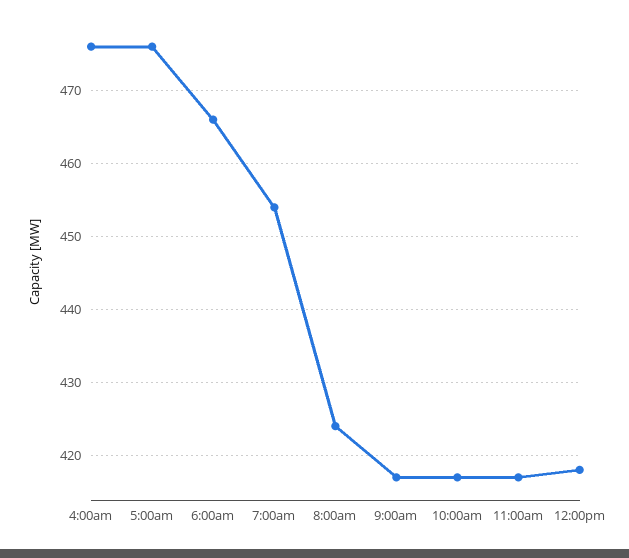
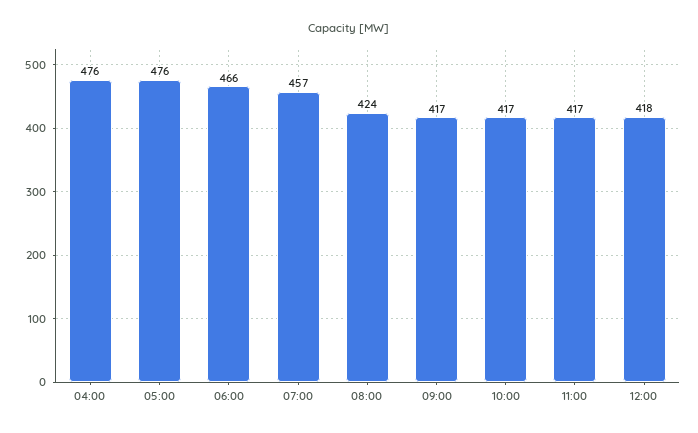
7:00am: 454 -> 457

